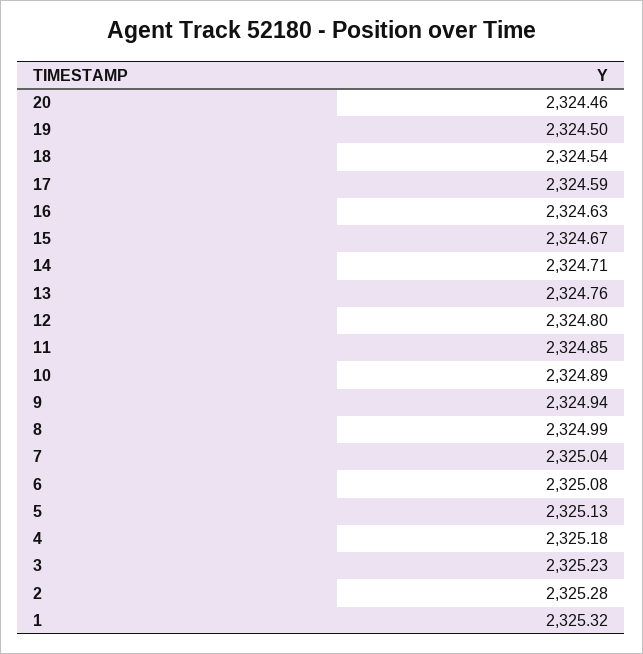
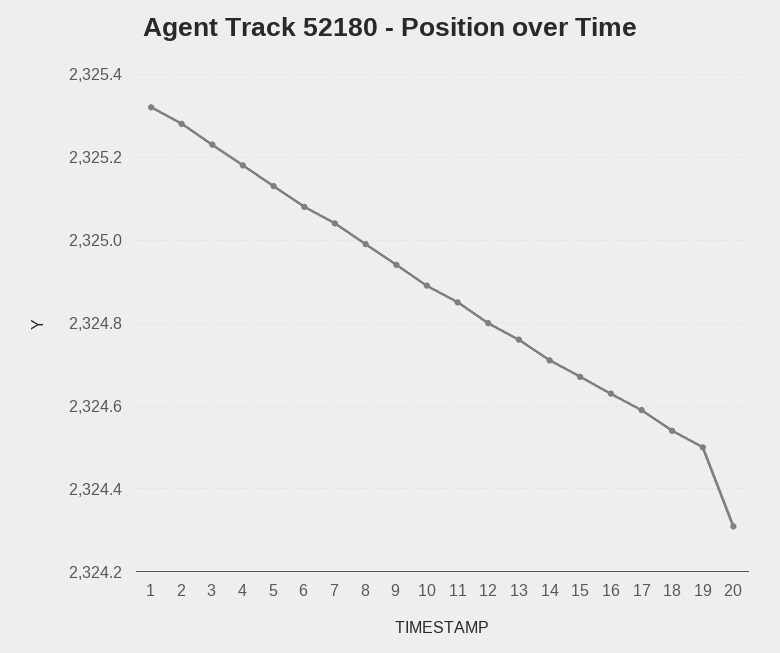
20: 2324.46 -> 2324.3

